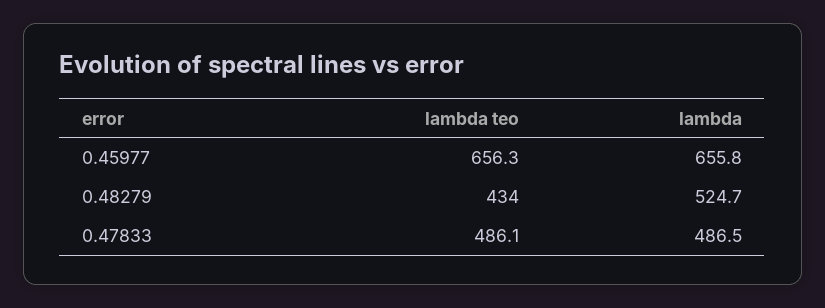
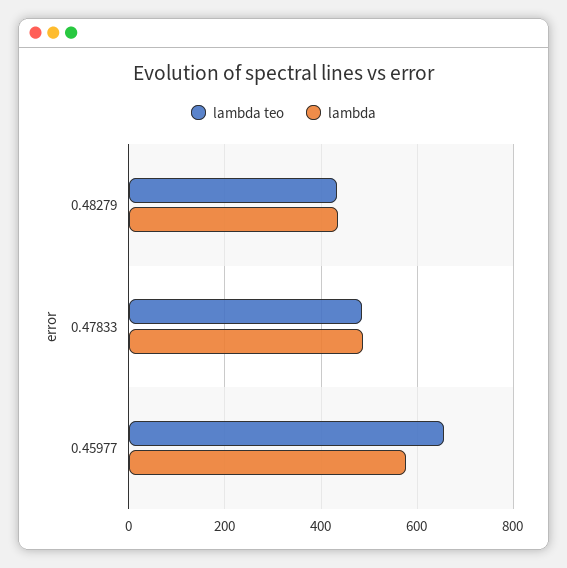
lambda, 0.45977: 655.8 -> 580
lambda, 0.48279: 524.7 -> 440

